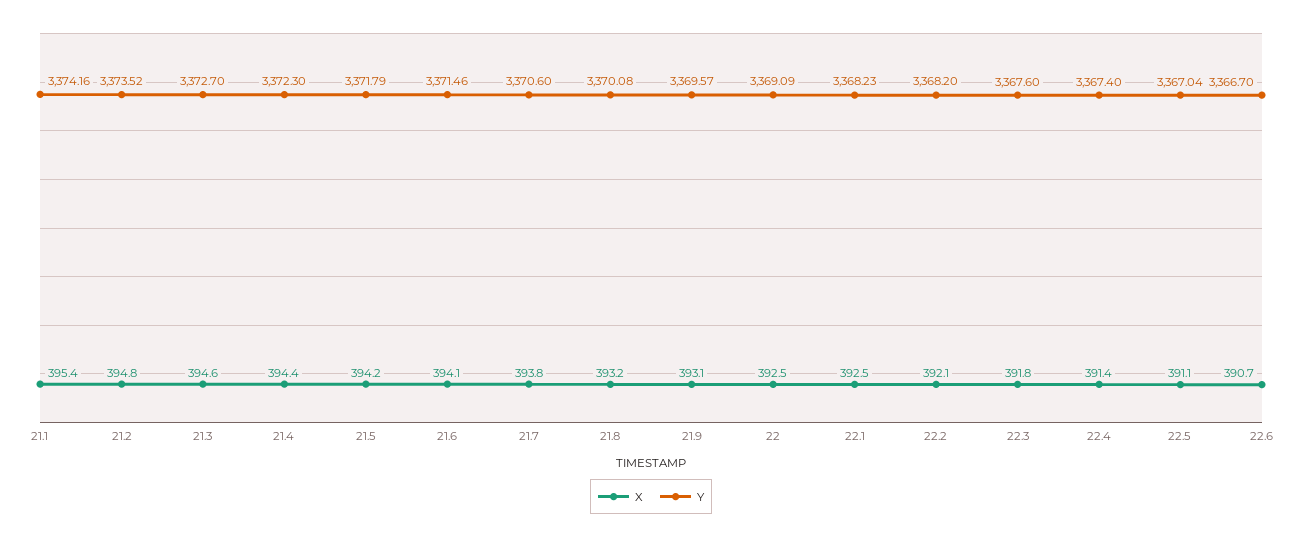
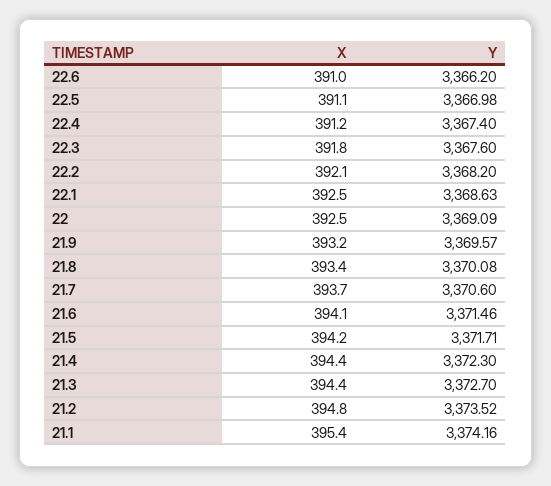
X, 21.3: 394.6 -> 394.4
Y, 21.5: 3371.79 -> 3371.71
X, 21.7: 393.8 -> 393.7
X, 21.8: 393.2 -> 393.4
X, 21.9: 393.1 -> 393.2
Y, 22.1: 3368.23 -> 3368.63
X, 22.4: 391.4 -> 391.2
Y, 22.5: 3367.04 -> 3366.98
X, 22.6: 390.7 -> 391
Y, 22.6: 3366.7 -> 3366.2

